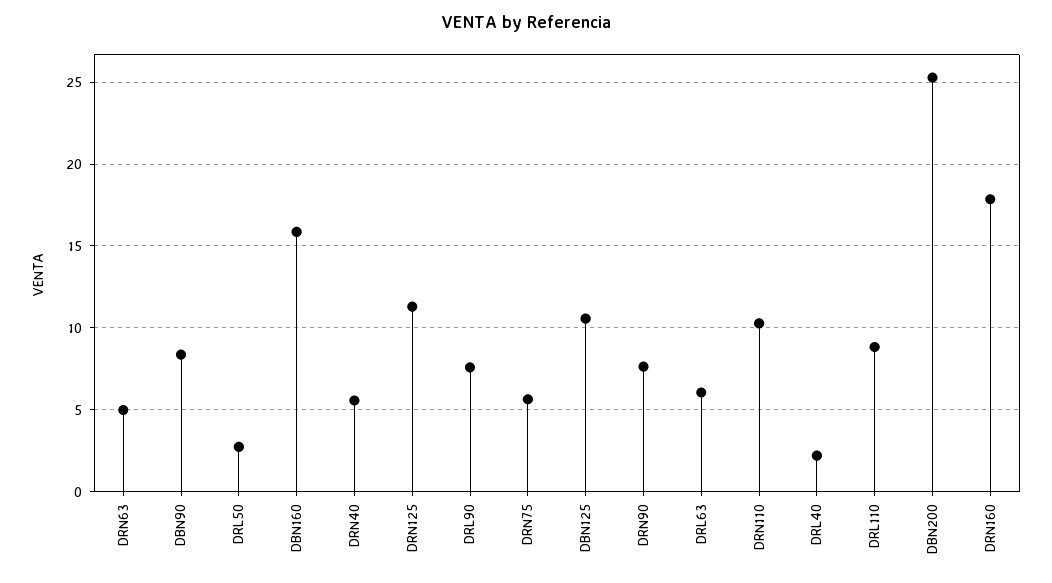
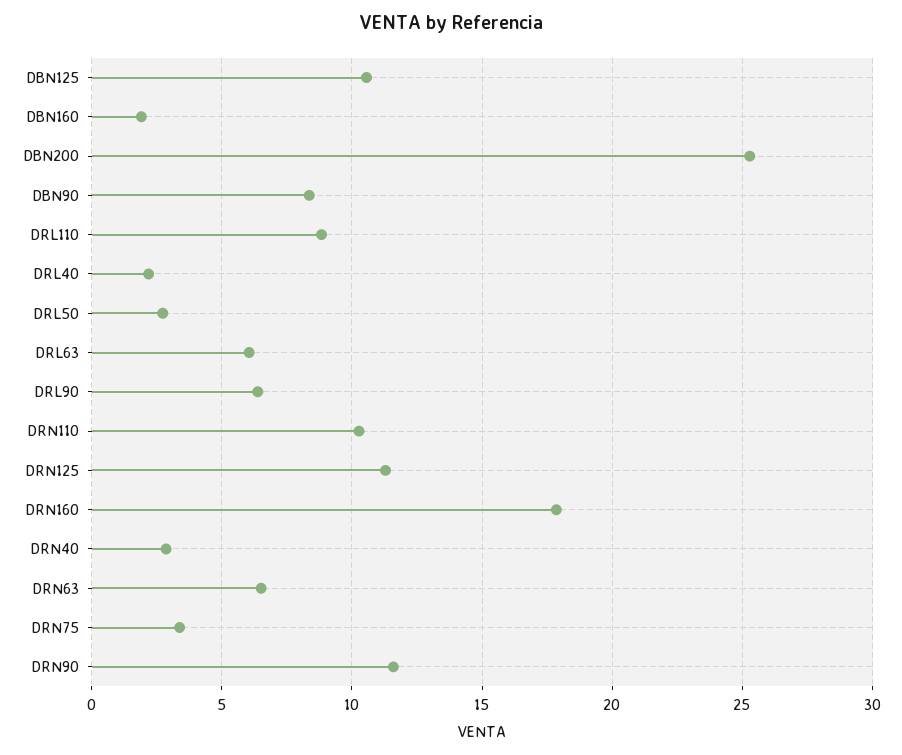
DRN63: 5 -> 6.5
DBN160: 16 -> 2
DRN40: 5.5 -> 3
DRL90: 7.5 -> 6.5
DRN75: 5.5 -> 3.5
DRN90: 7.5 -> 11.5

